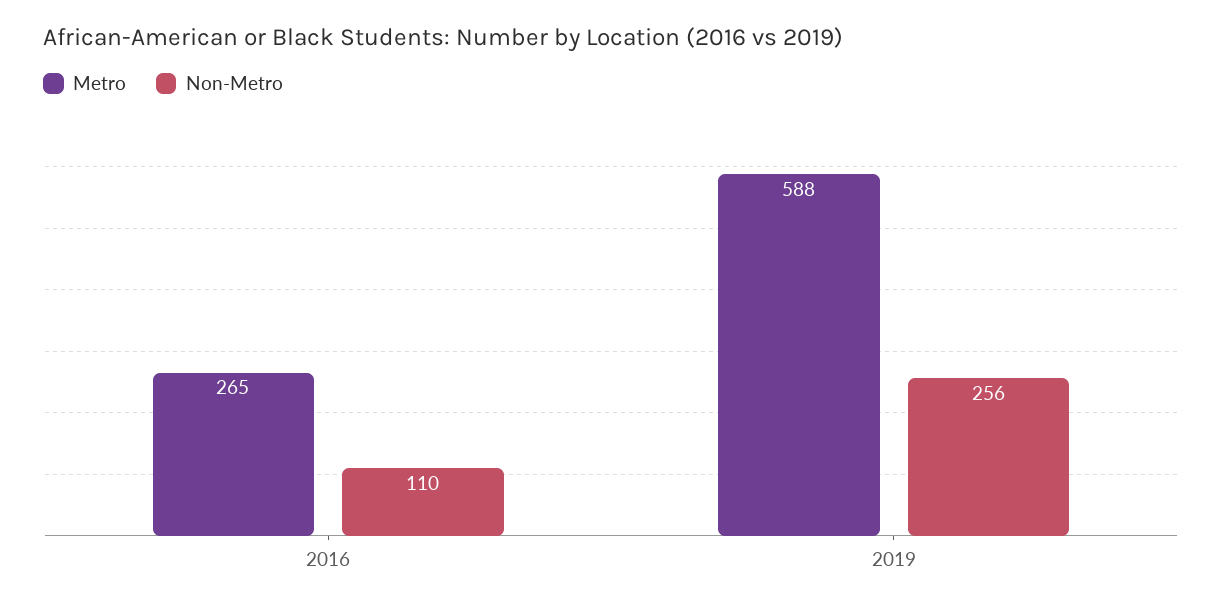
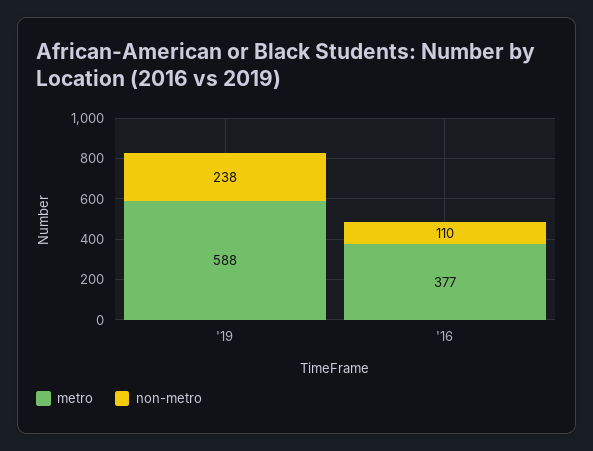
Metro, 2016: 265 -> 377
Non-Metro, 2019: 256 -> 238

